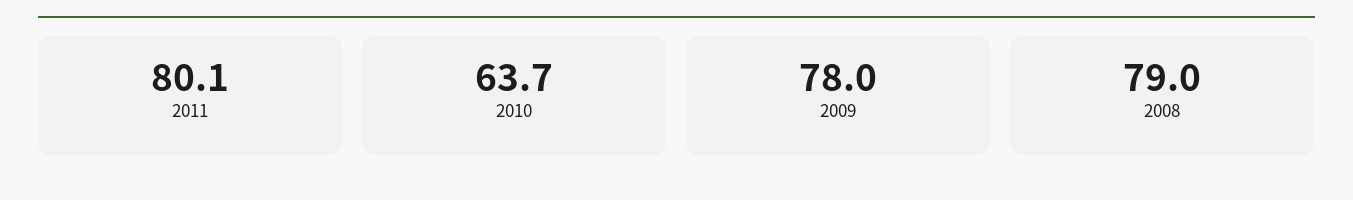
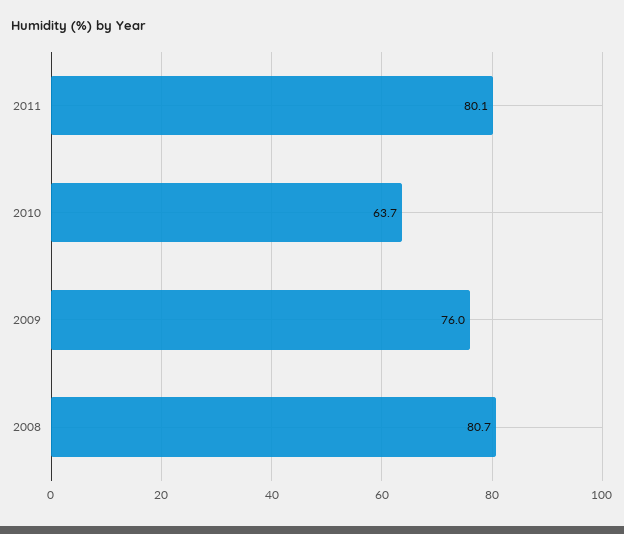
2009: 78 -> 76
2008: 79 -> 80.7

